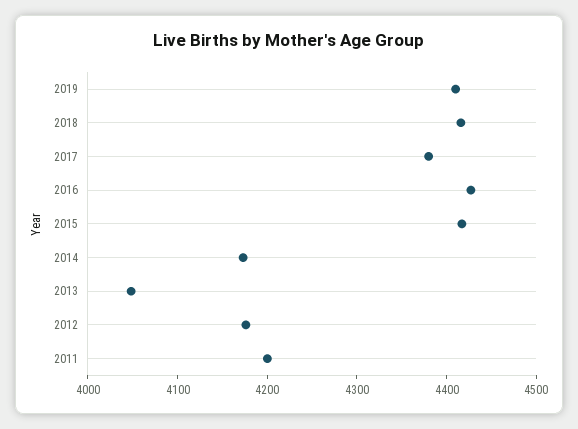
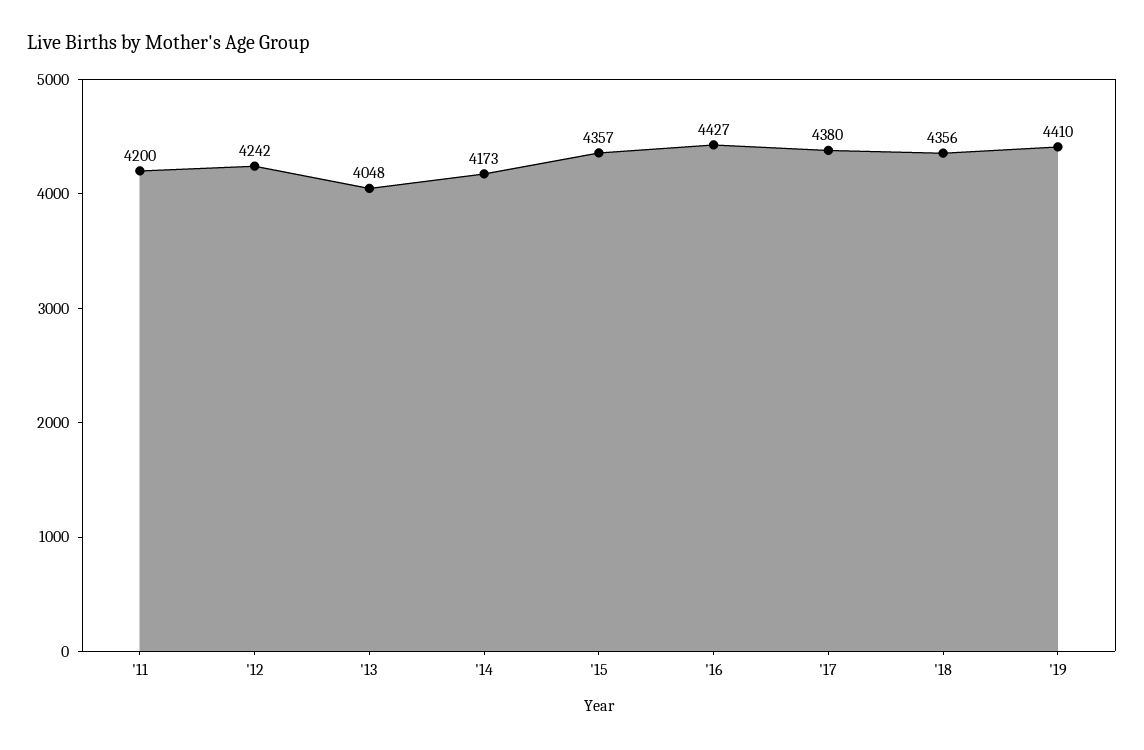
2018: 4420 -> 4356
2015: 4420 -> 4357
2012: 4180 -> 4242

